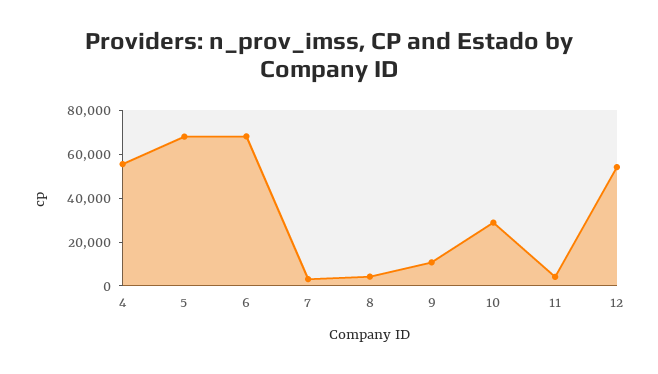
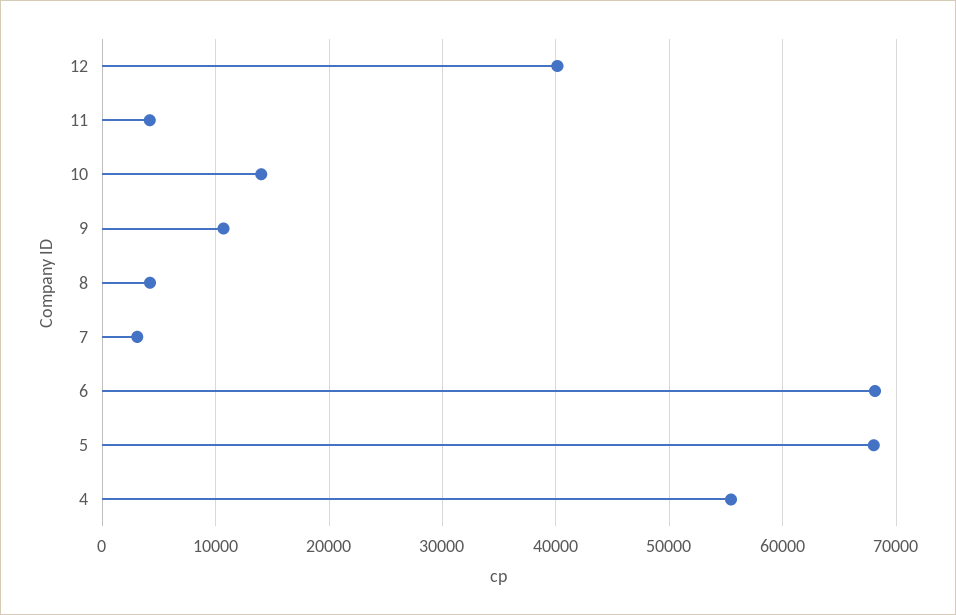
10: 30000 -> 14000
12: 55000 -> 40000

